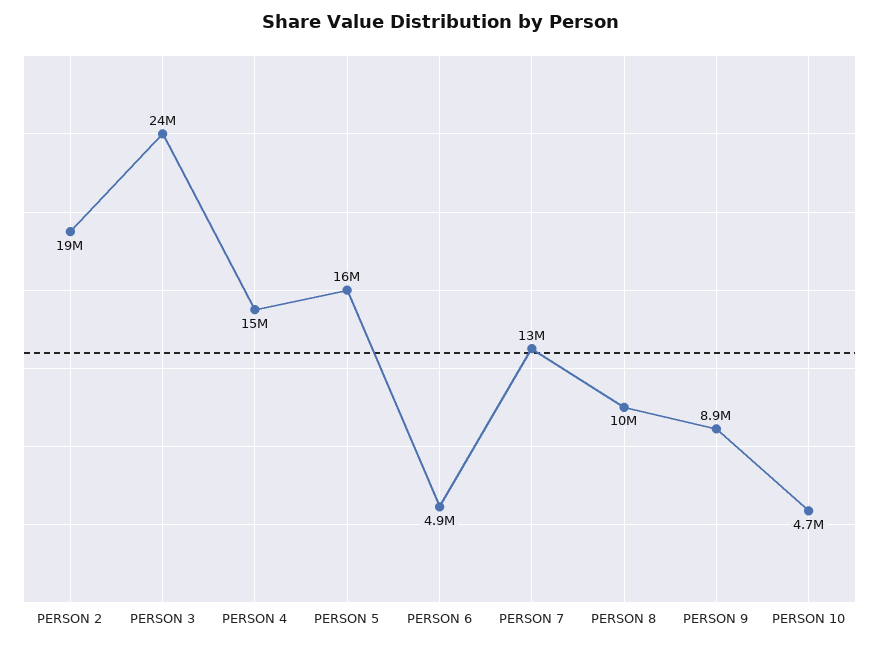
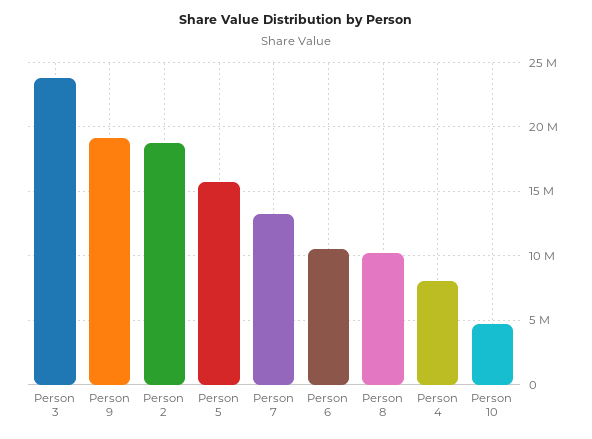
PERSON 4: 15000000 -> 8000000
PERSON 6: 4900000 -> 10500000
PERSON 9: 8900000 -> 19000000

